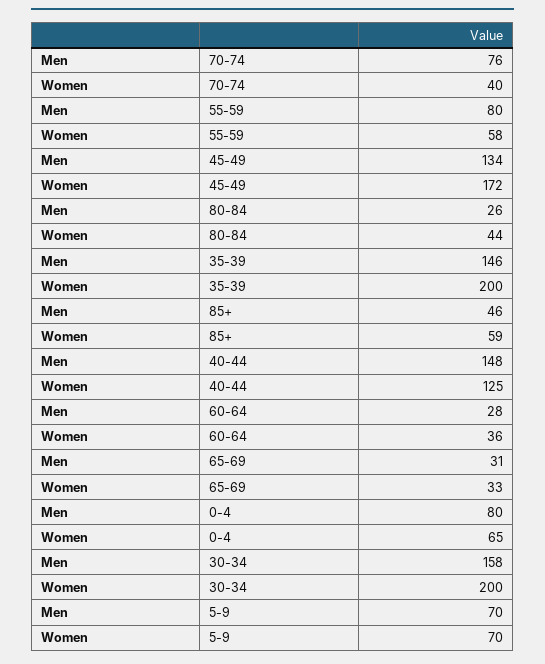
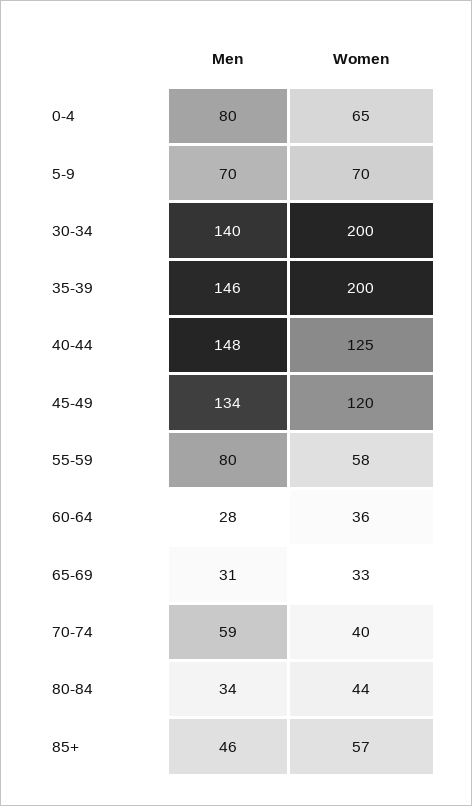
Men, 70-74: 76 -> 59
Women, 45-49: 172 -> 120
Men, 80-84: 26 -> 34
Women, 85+: 59 -> 57
Men, 30-34: 158 -> 140

